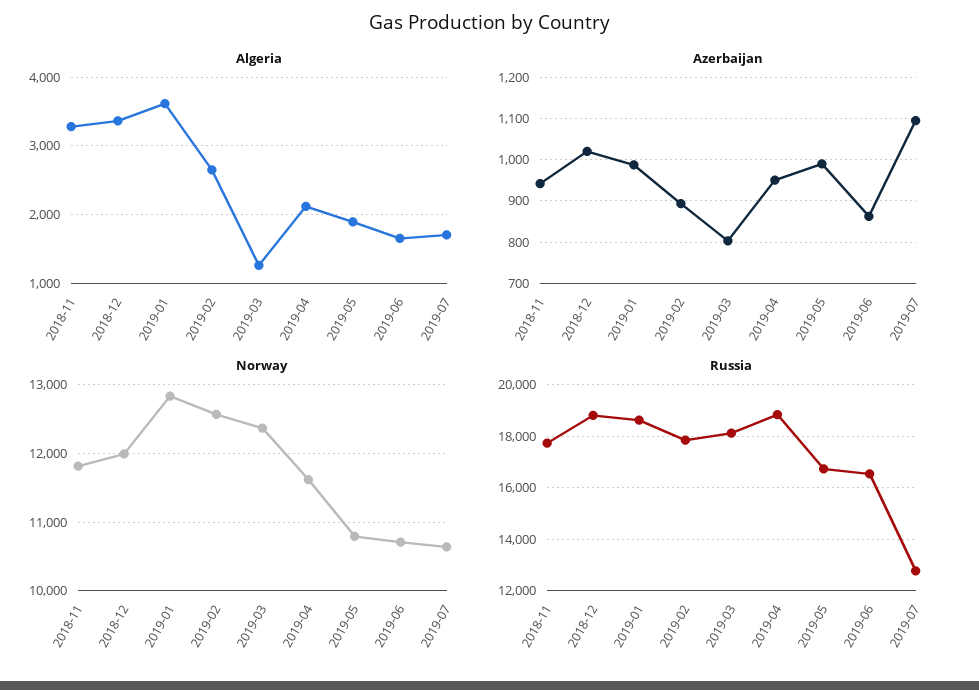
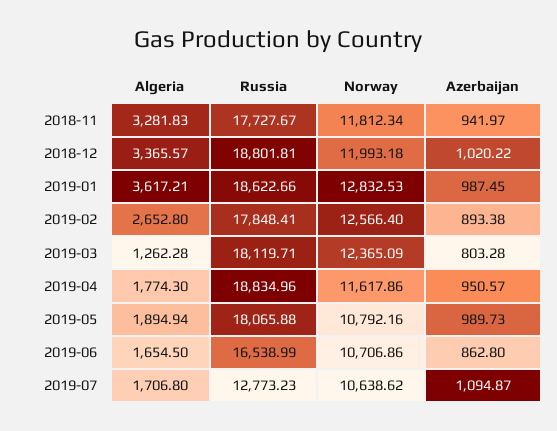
Algeria, 2019-04: 2100 -> 1774.3
Russia, 2019-05: 16750 -> 18065.88

